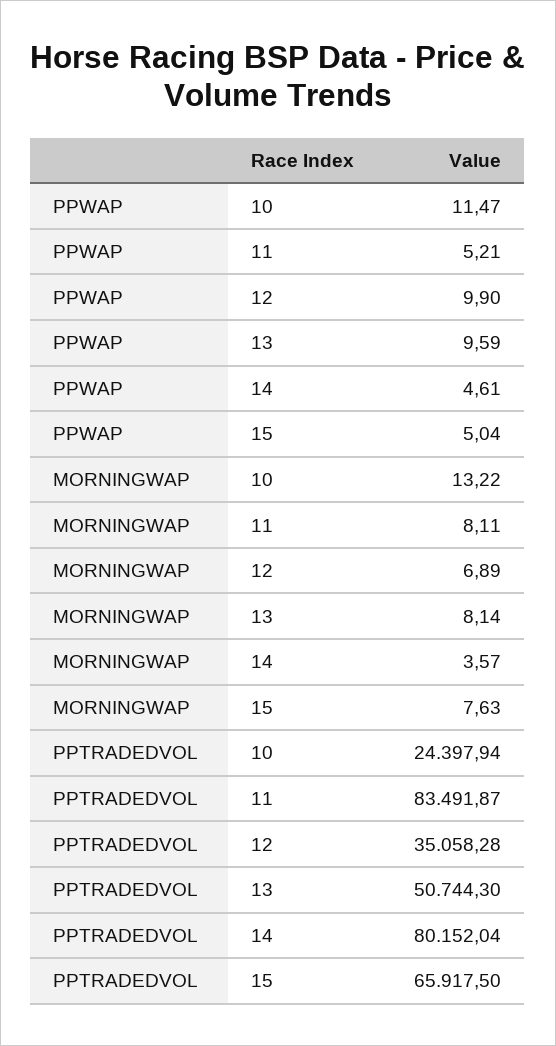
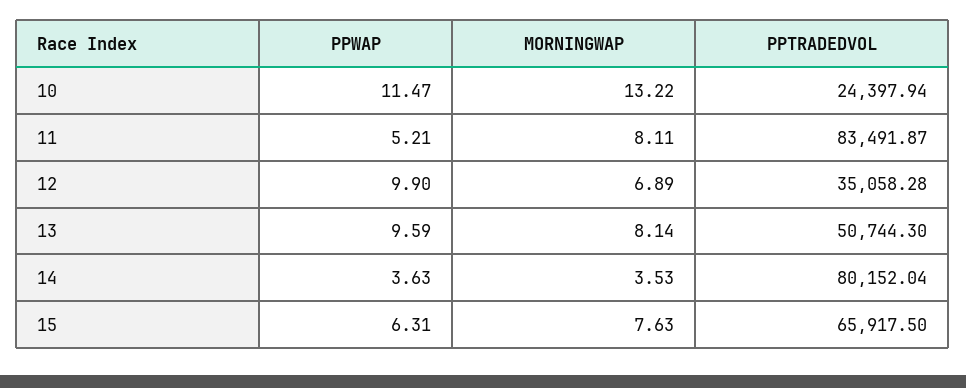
PPWAP, 14: 4.61 -> 3.63
PPWAP, 15: 5.04 -> 6.31
MORNINGWAP, 14: 3.57 -> 3.53

